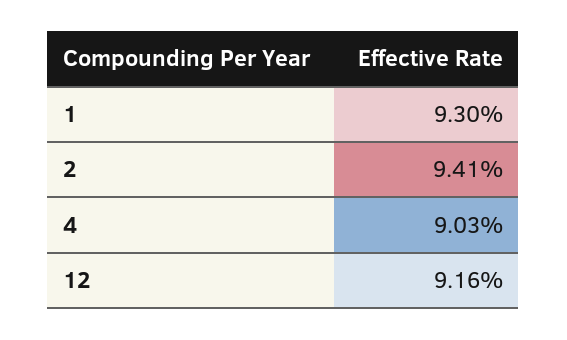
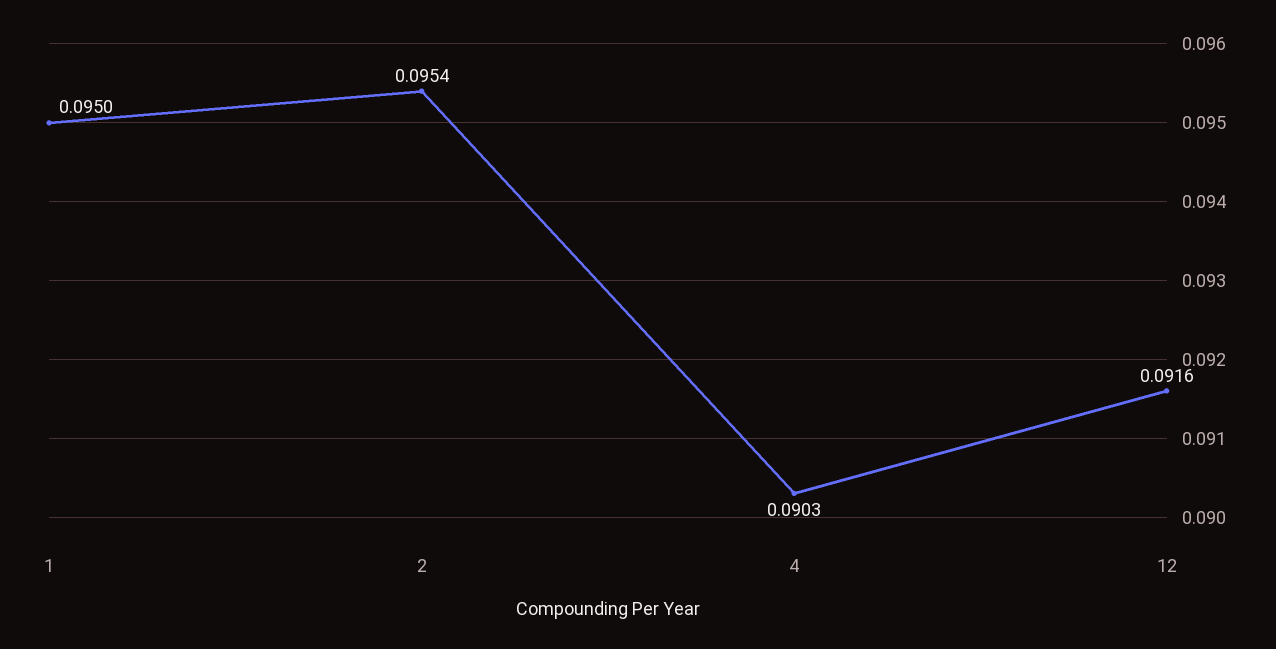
1: 0.093 -> 0.095
2: 0.0941 -> 0.0954

